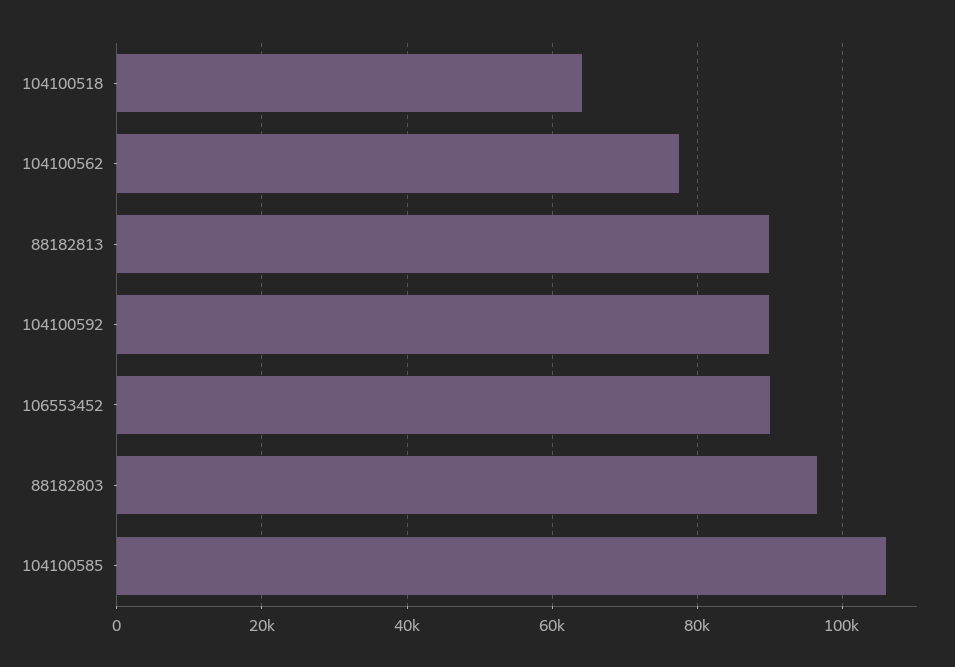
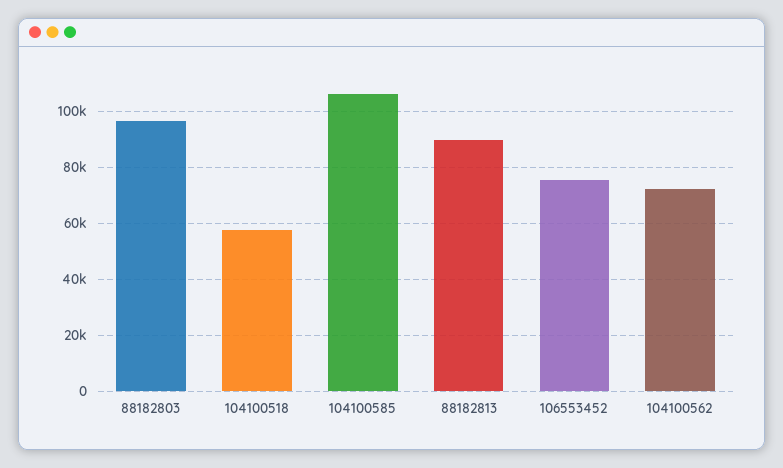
104100518: 64000 -> 57500
104100562: 78000 -> 72500
104100592: 90000 -> none
106553452: 90000 -> 75000

